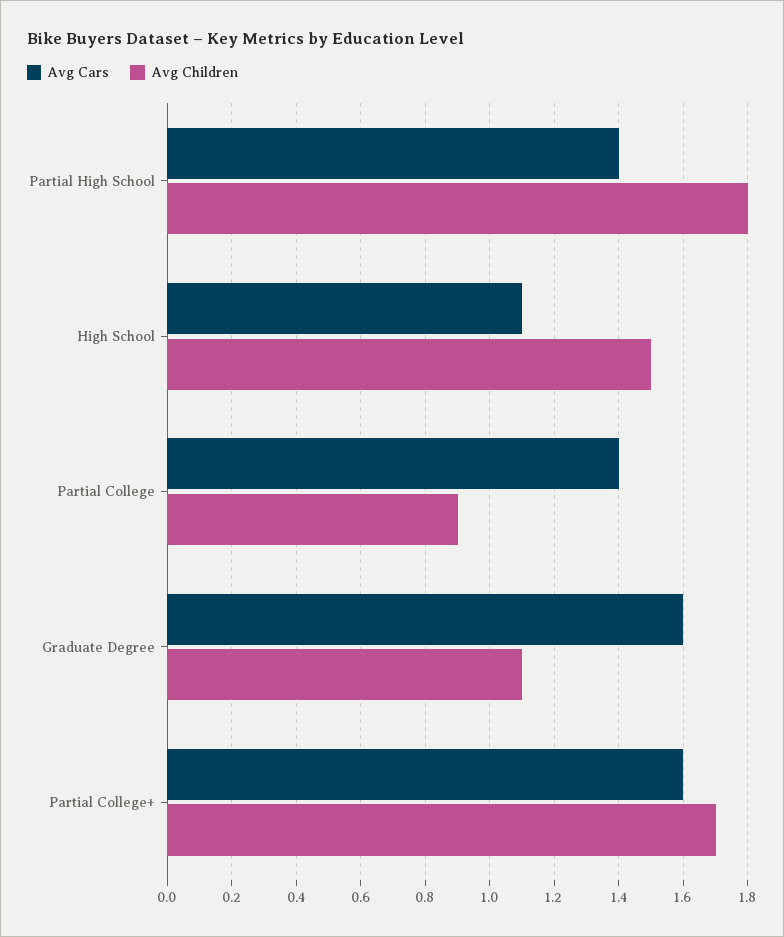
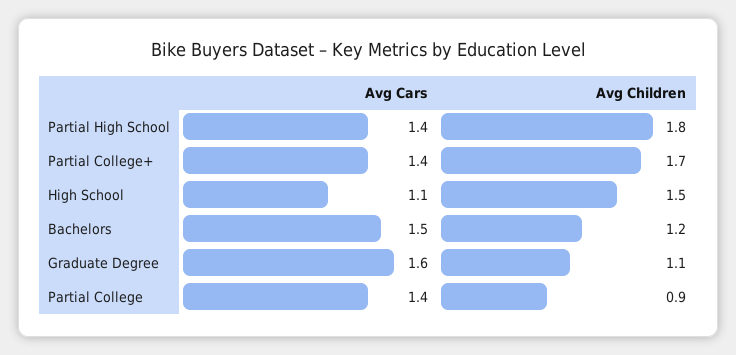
Avg Cars, Partial College+: 1.6 -> 1.4
Avg Cars, Bachelors: none -> 1.5
Avg Children, Bachelors: none -> 1.2

